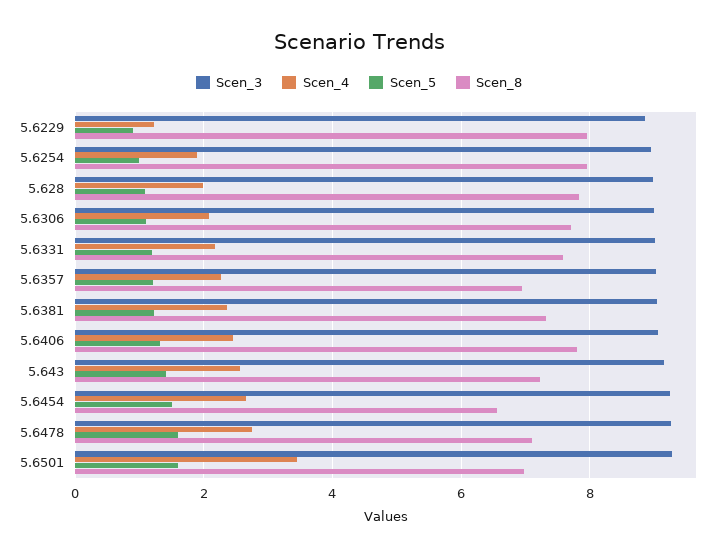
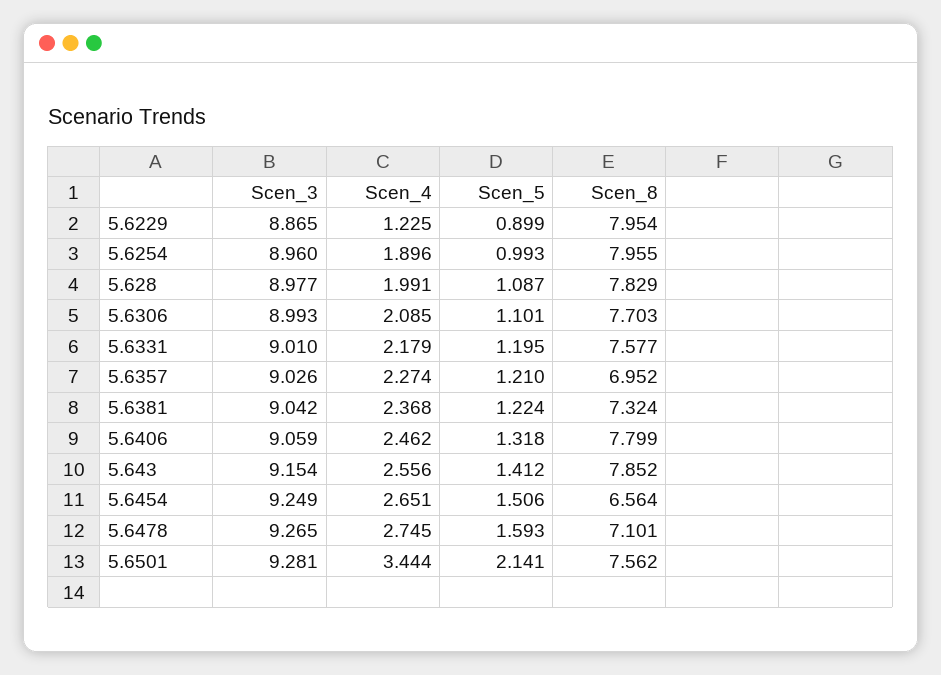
Scen_8, 5.643: 7.2 -> 7.852
Scen_5, 5.6501: 1.6 -> 2.141
Scen_8, 5.6501: 7 -> 7.562

